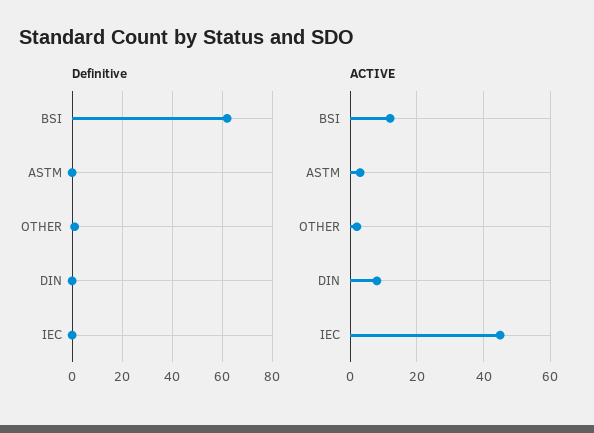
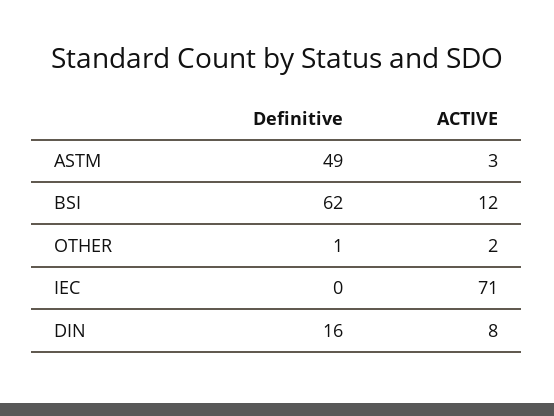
Definitive, ASTM: 0 -> 49
Definitive, DIN: 0 -> 16
ACTIVE, IEC: 45 -> 71

